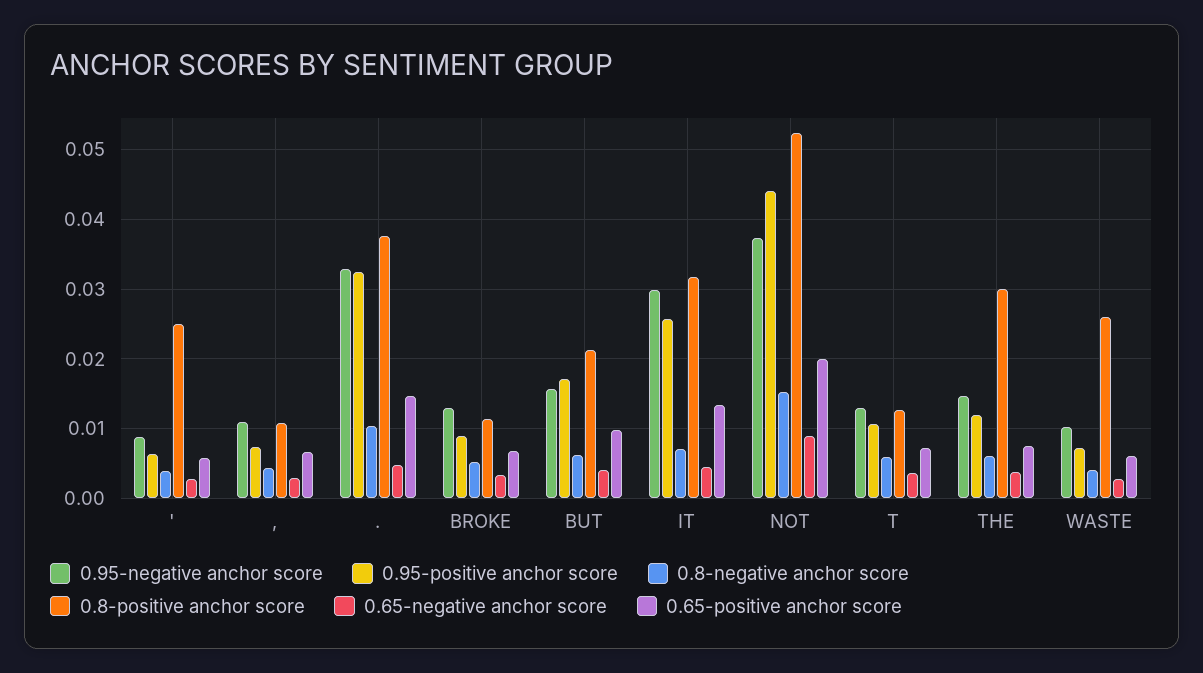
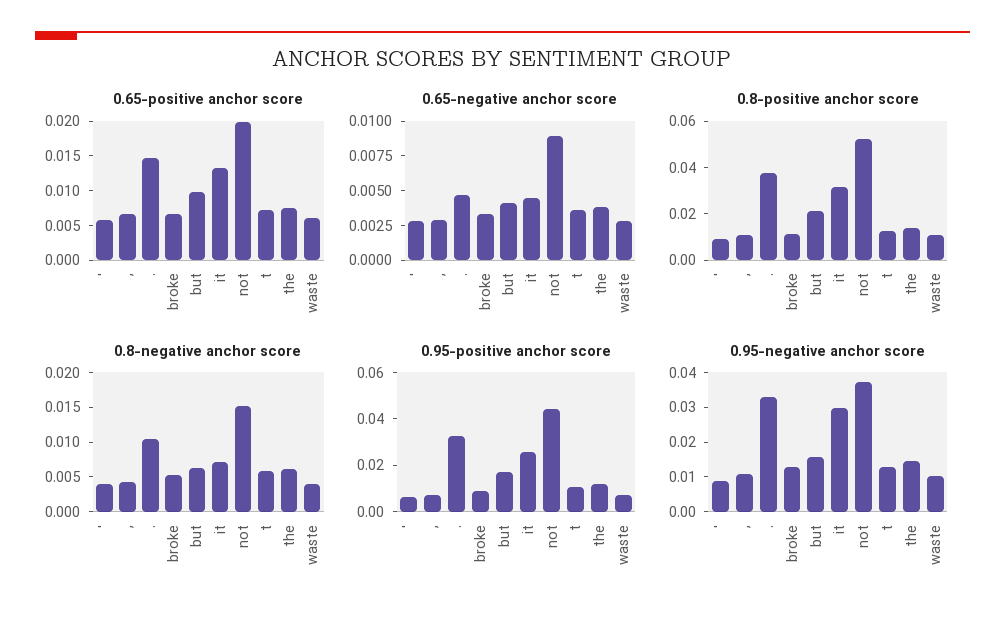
0.8-positive anchor score, ': 0.025 -> 0.01
0.8-positive anchor score, THE: 0.03 -> 0.015
0.8-positive anchor score, WASTE: 0.026 -> 0.01

